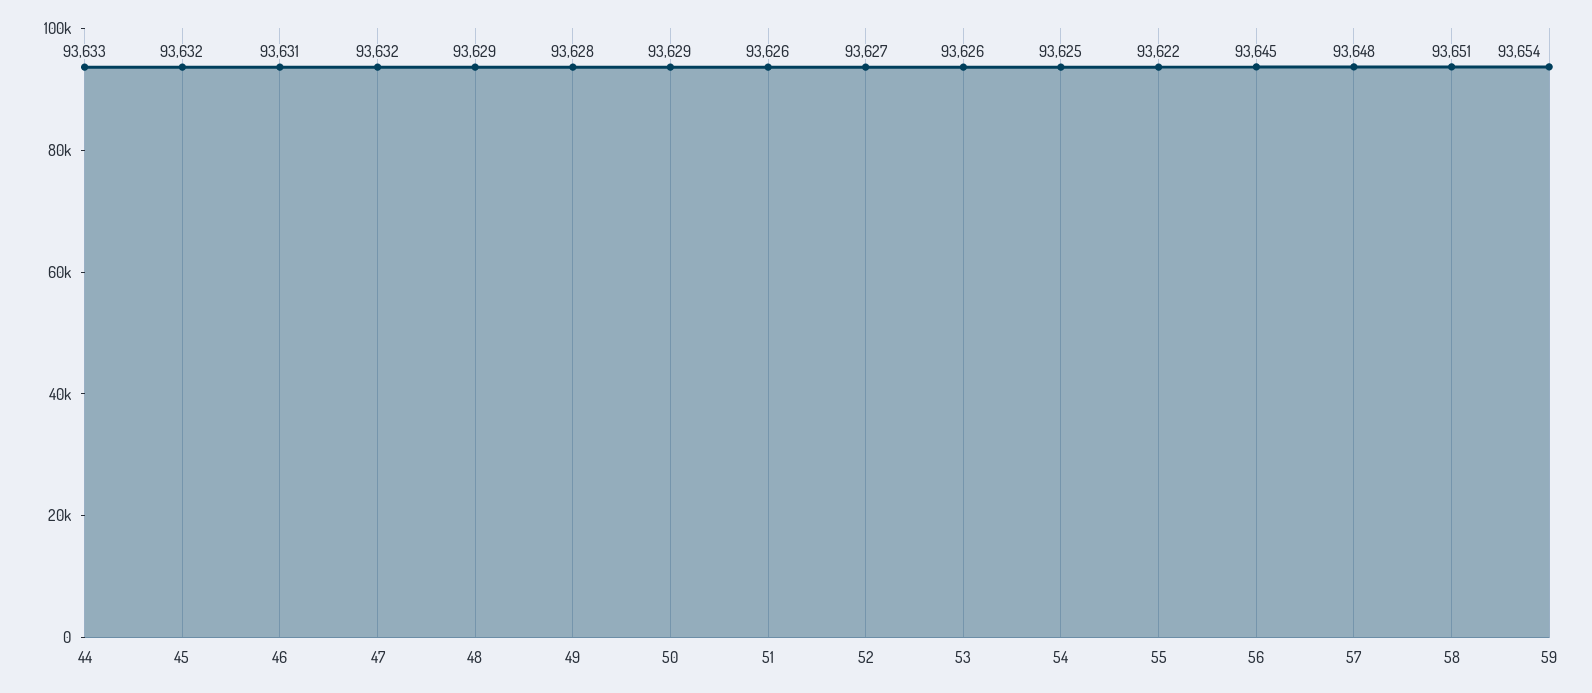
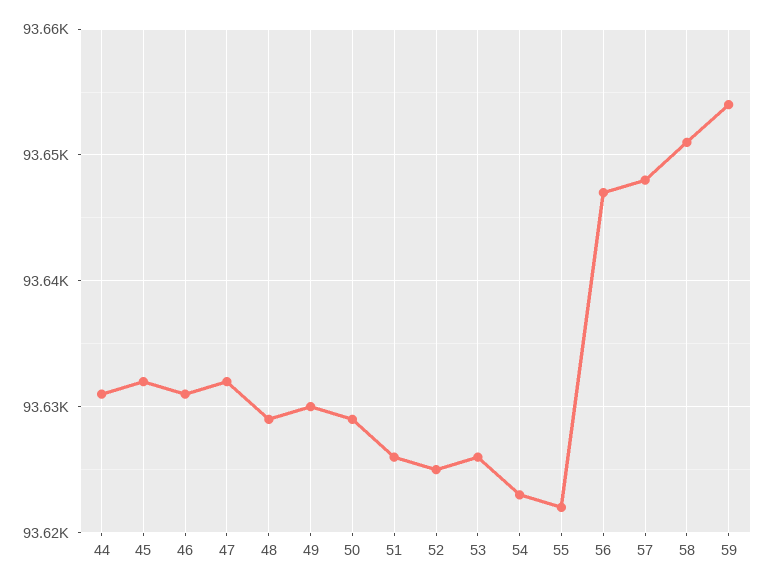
44: 93633 -> 93631
49: 93628 -> 93630
52: 93627 -> 93625
54: 93625 -> 93623
56: 93645 -> 93647

